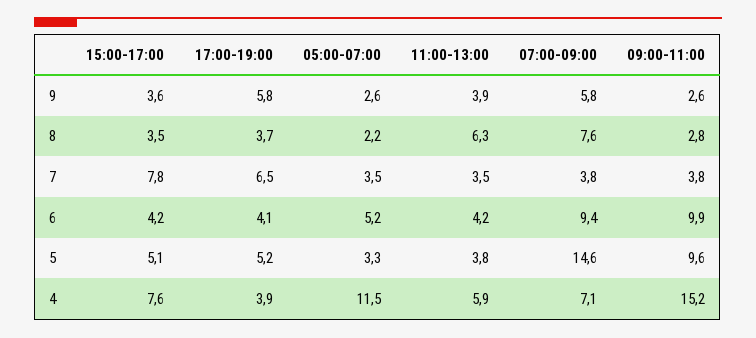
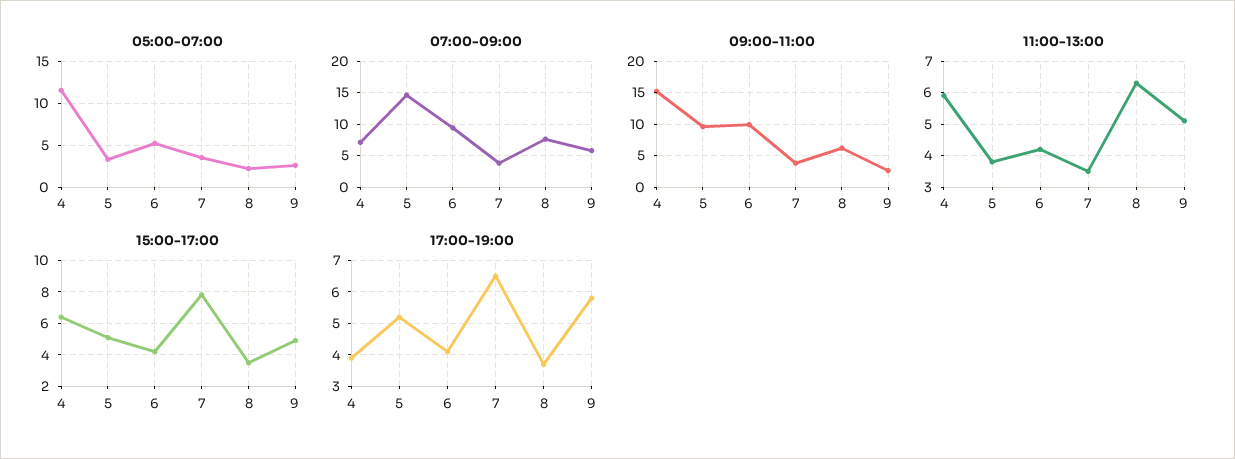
15:00-17:00, 9: 3.6 -> 5
11:00-13:00, 9: 3.9 -> 5
09:00-11:00, 8: 2.8 -> 6
15:00-17:00, 4: 7.6 -> 6.5

